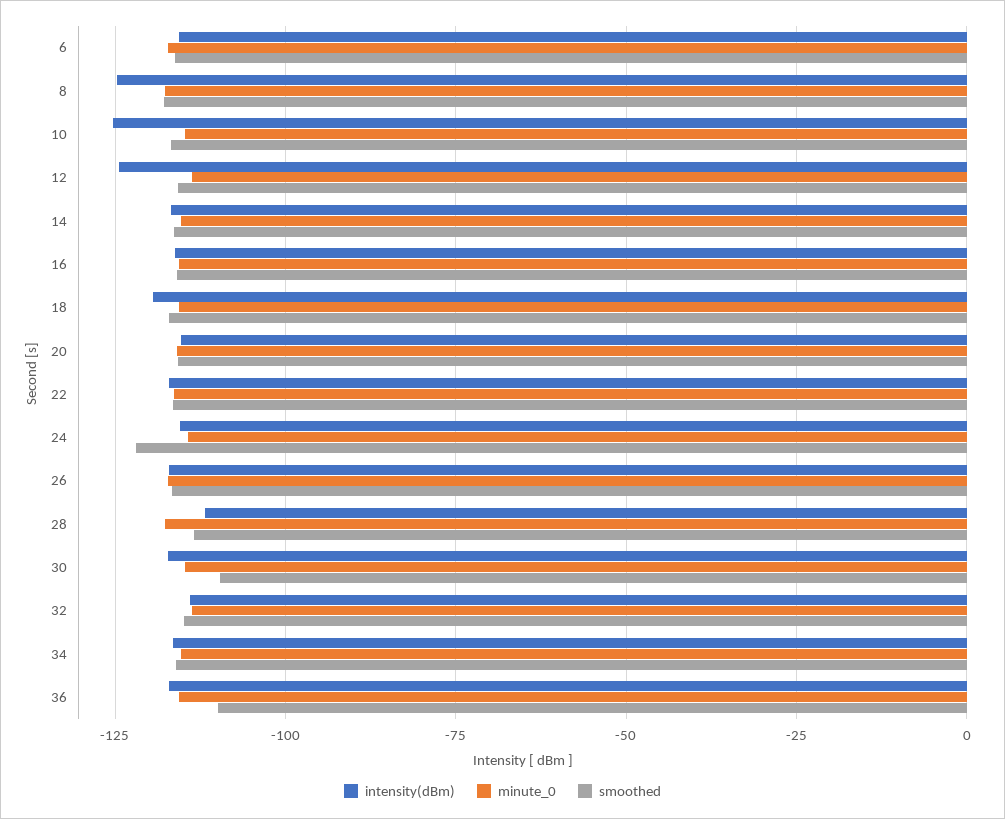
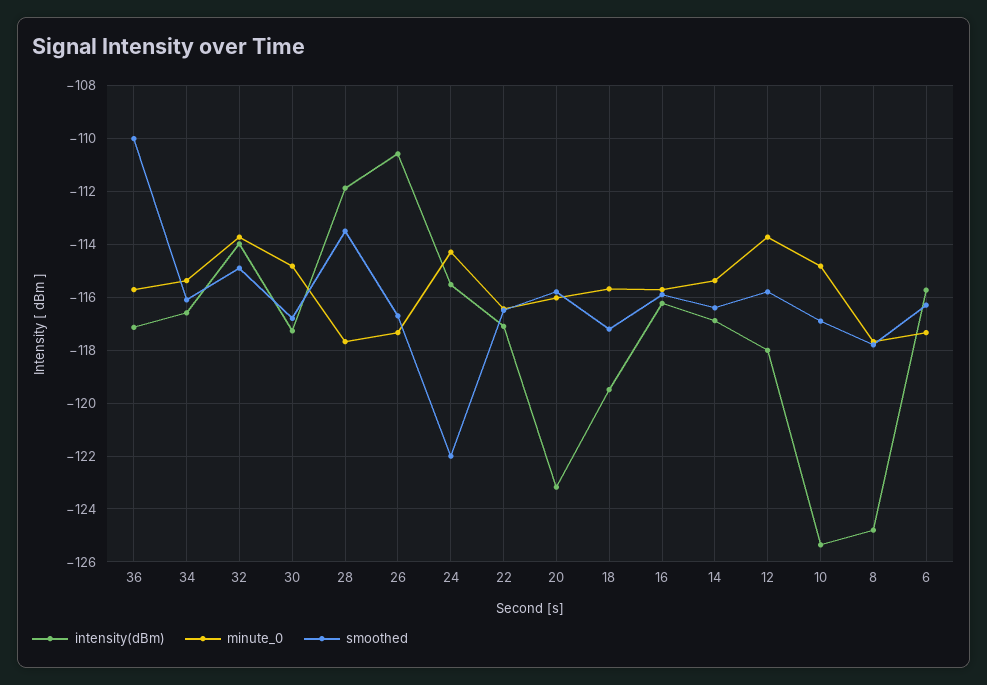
intensity(dBm), 12: -125 -> -118
intensity(dBm), 20: -115 -> -123.25
intensity(dBm), 26: -117.5 -> -110.5
smoothed, 30: -110 -> -116.75

